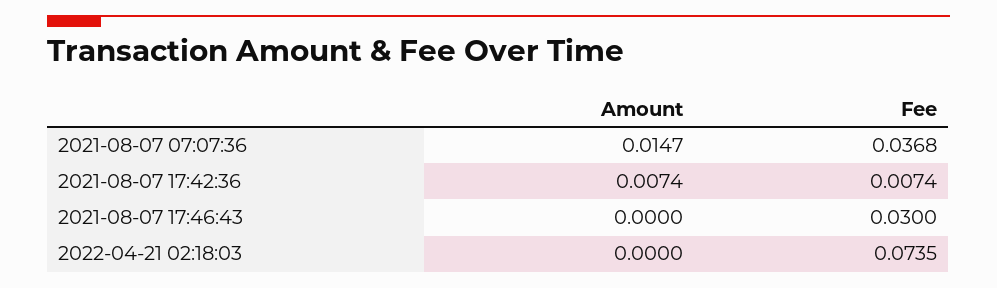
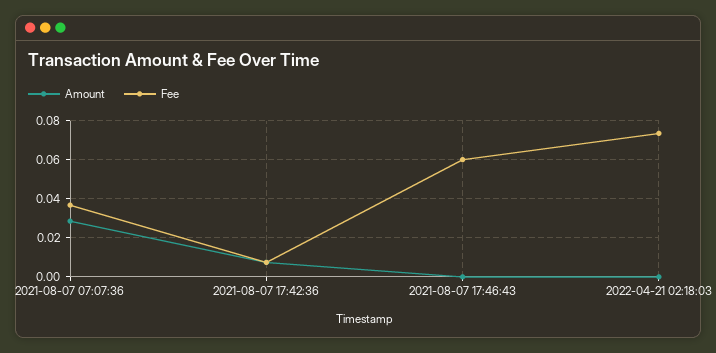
Amount, 2021-08-07 07:07:36: 0.0147 -> 0.03
Fee, 2021-08-07 17:46:43: 0.03 -> 0.06

